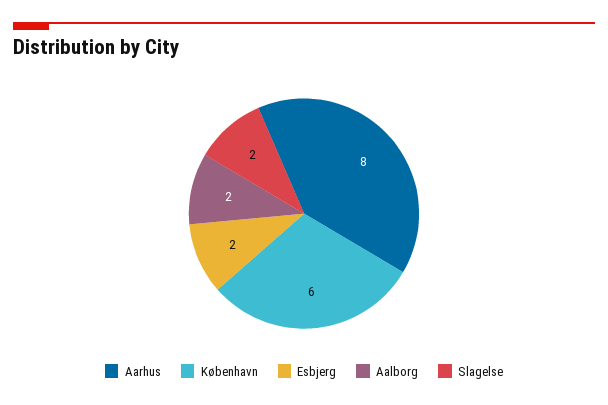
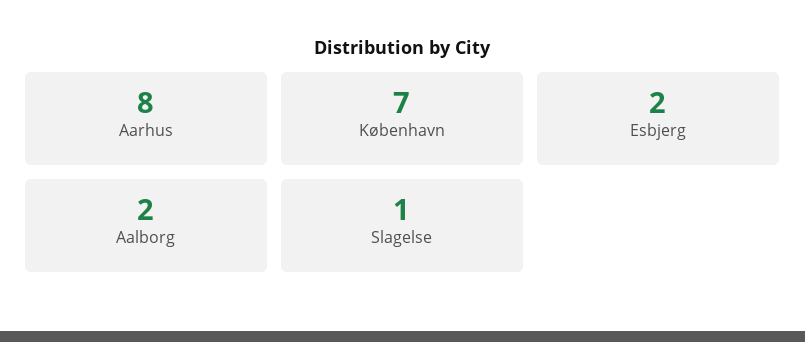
København: 6 -> 7
Slagelse: 2 -> 1

